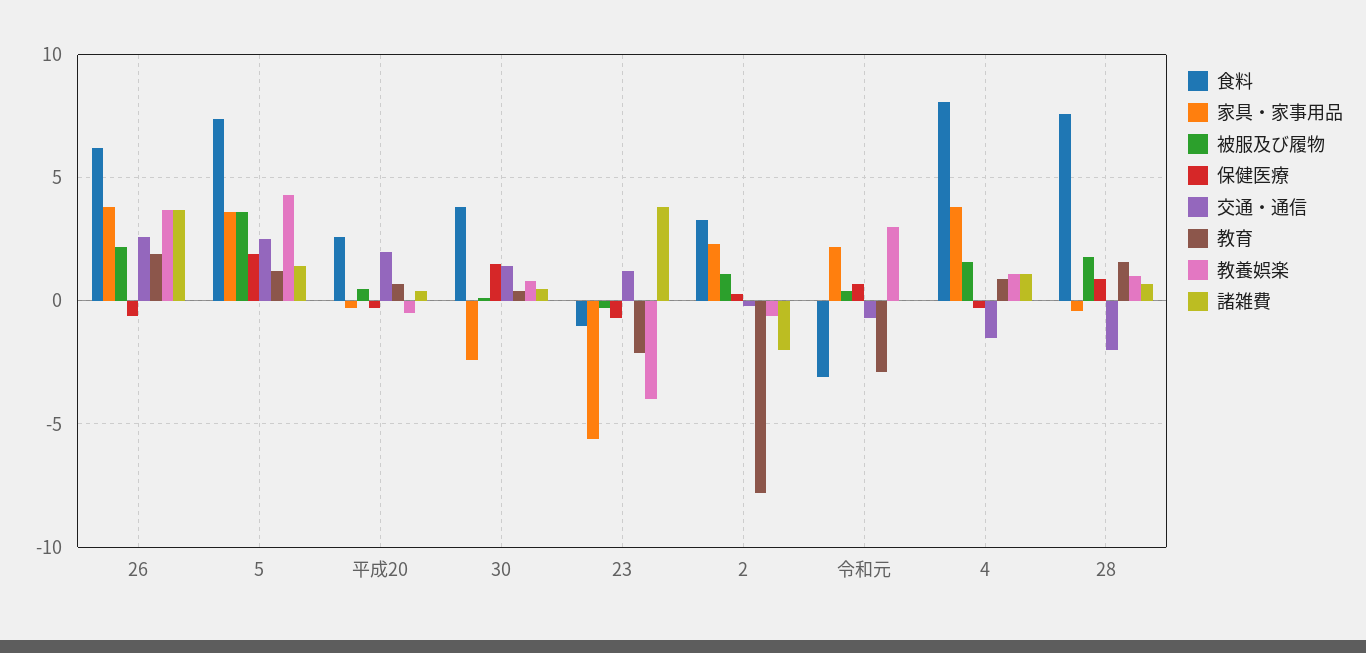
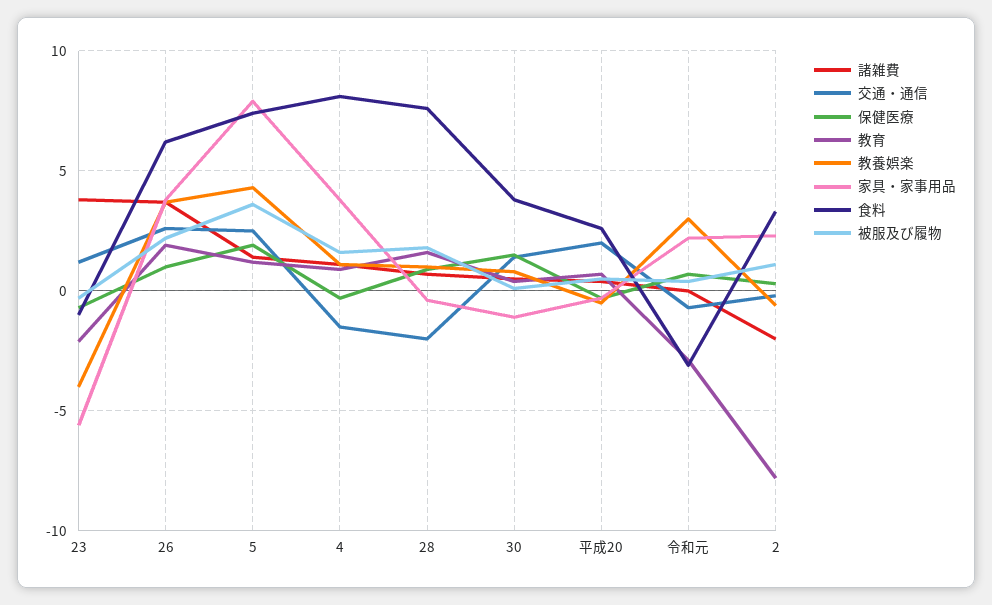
保健医療, 26: -0.5 -> 1
家具・家事用品, 5: 3.5 -> 8
家具・家事用品, 30: -2.5 -> -1

